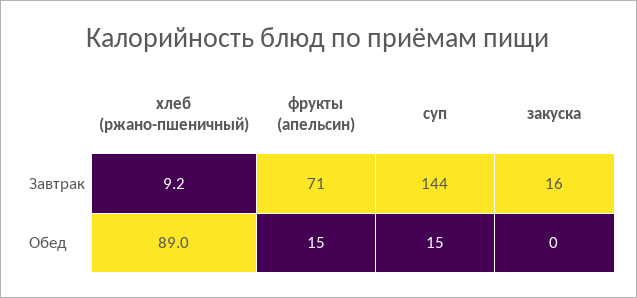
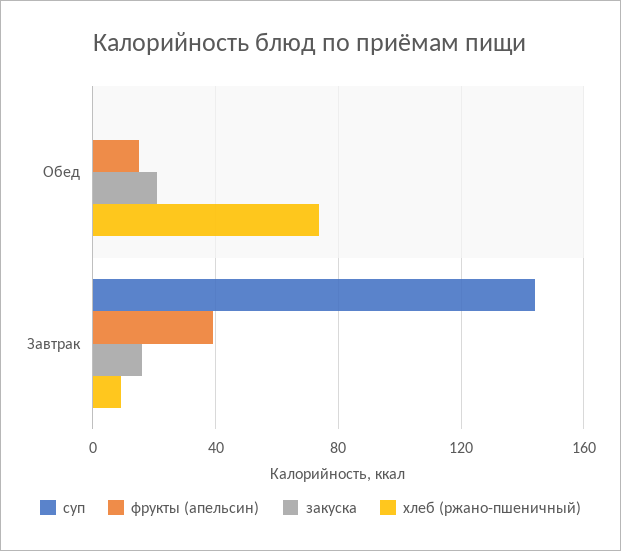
фрукты (апельсин), Завтрак: 71 -> 40
хлеб (ржано-пшеничный), Обед: 89 -> 75
суп, Обед: 15 -> 0
закуска, Обед: 0 -> 20

